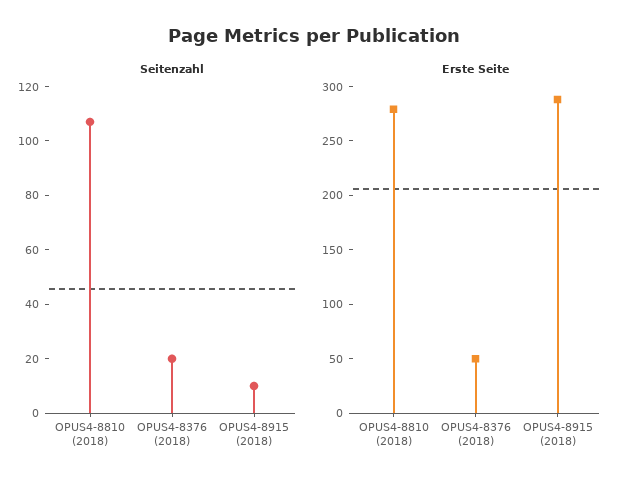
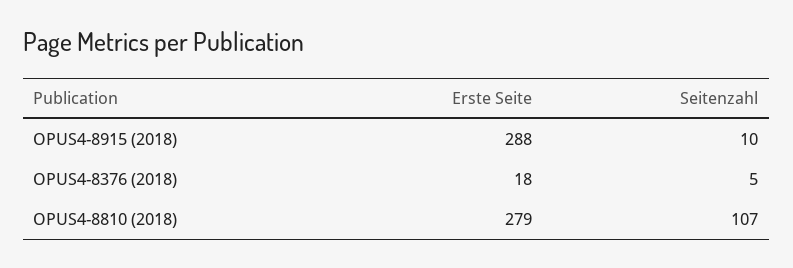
Seitenzahl, OPUS4-8376 (2018): 20 -> 5
Erste Seite, OPUS4-8376 (2018): 50 -> 18

